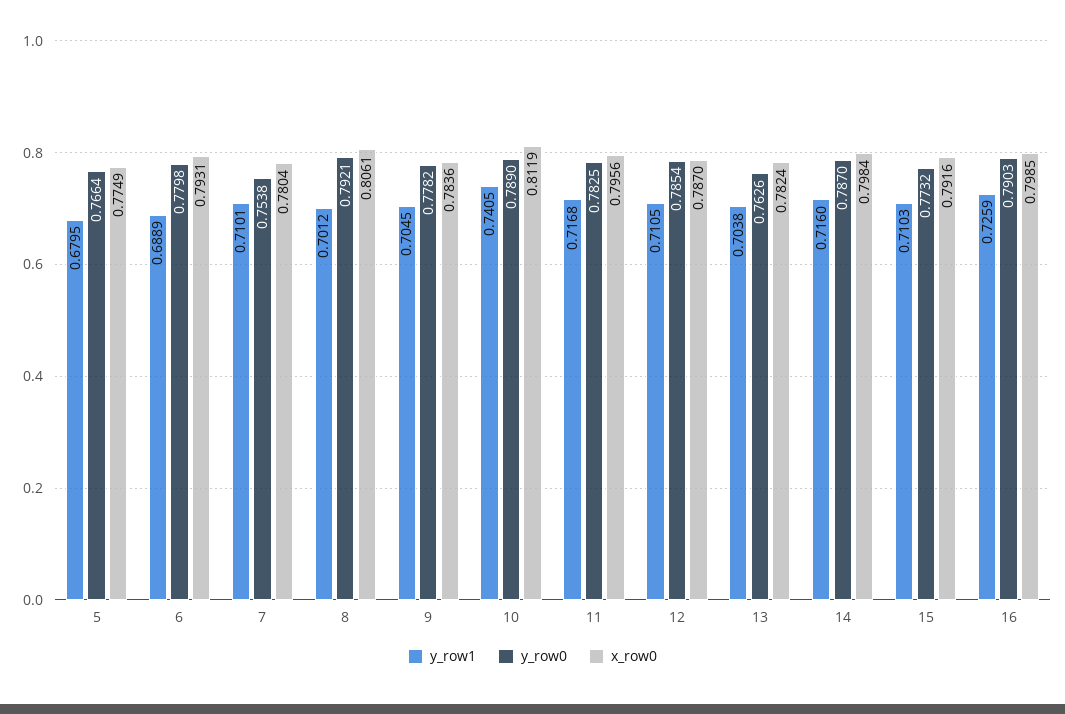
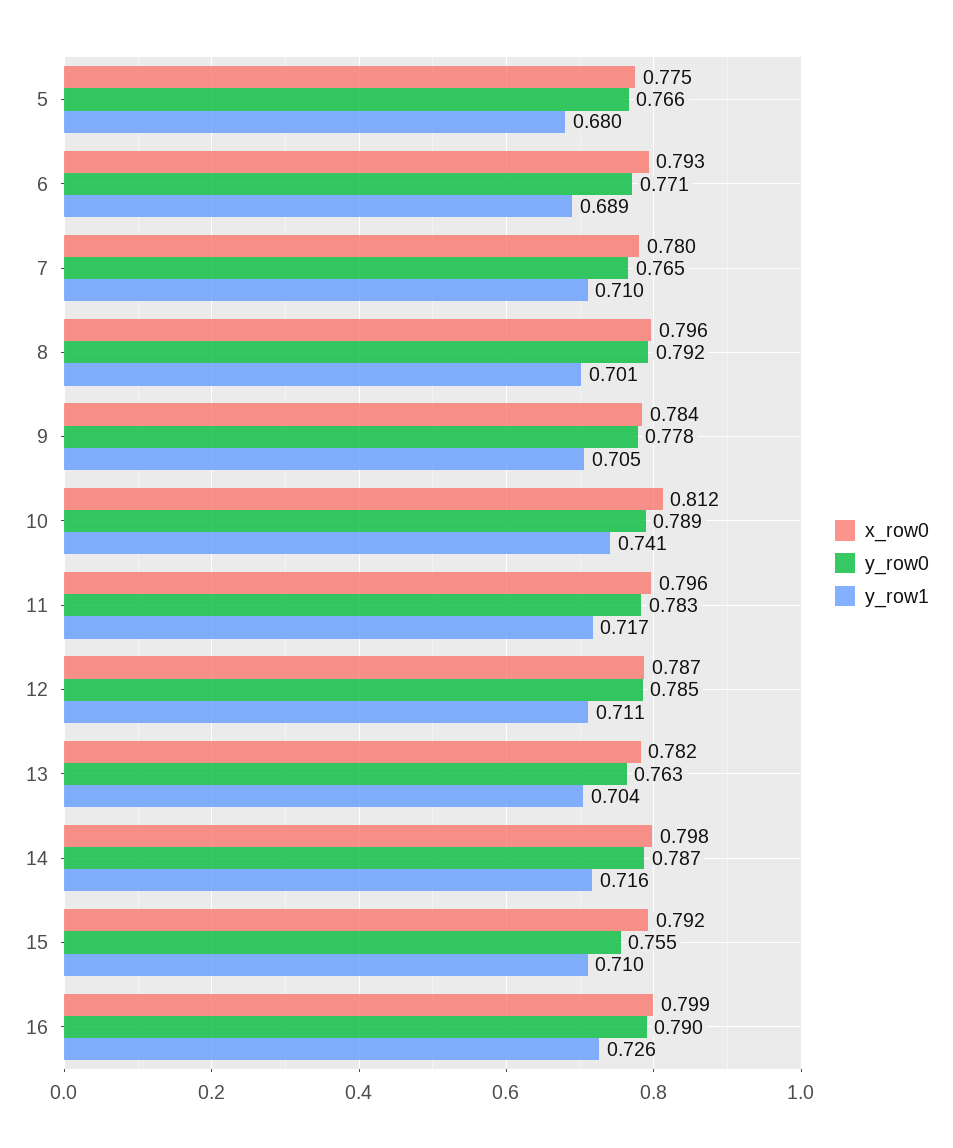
y_row0, 6: 0.7798 -> 0.771
y_row0, 7: 0.7538 -> 0.765
x_row0, 8: 0.8061 -> 0.796
y_row0, 15: 0.7732 -> 0.755

